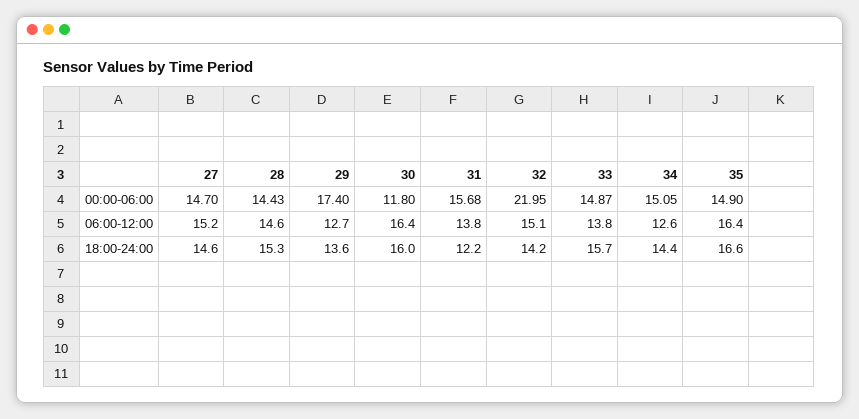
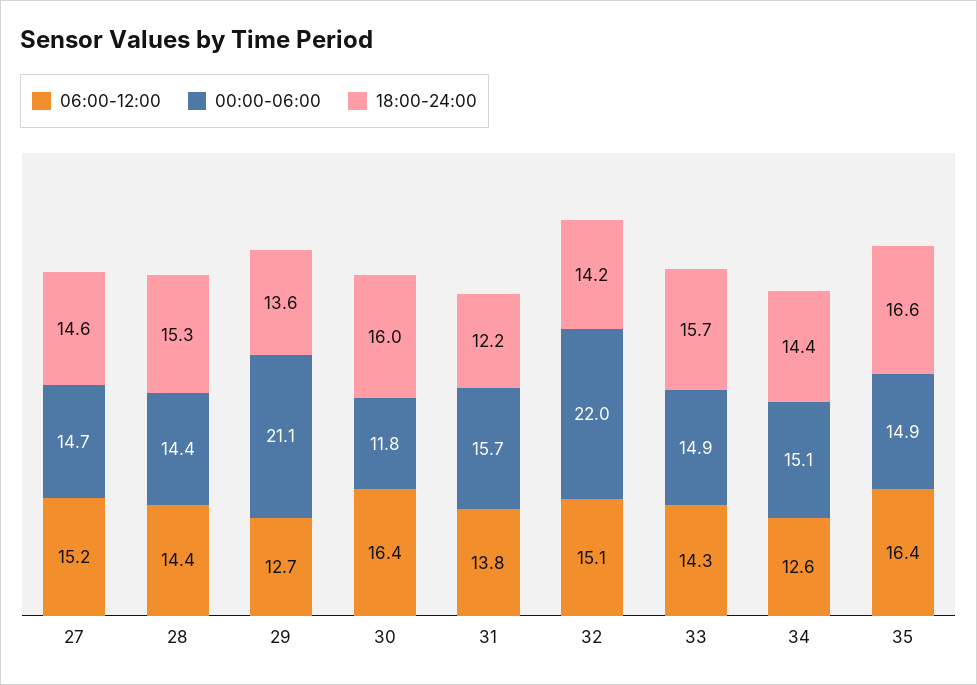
00:00-06:00, 29: 17.4 -> 21.1
06:00-12:00, 28: 14.6 -> 14.4
06:00-12:00, 33: 13.8 -> 14.3

